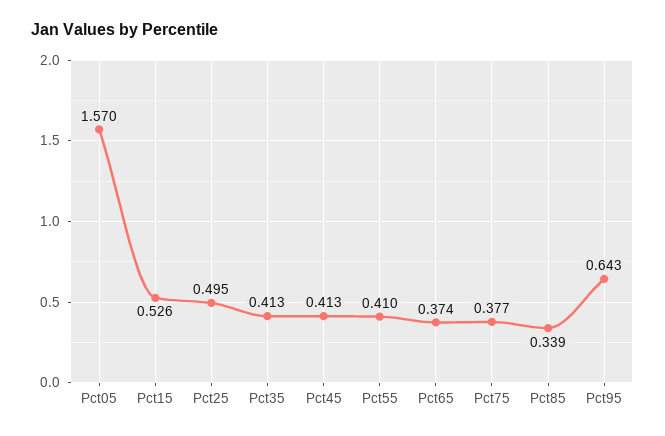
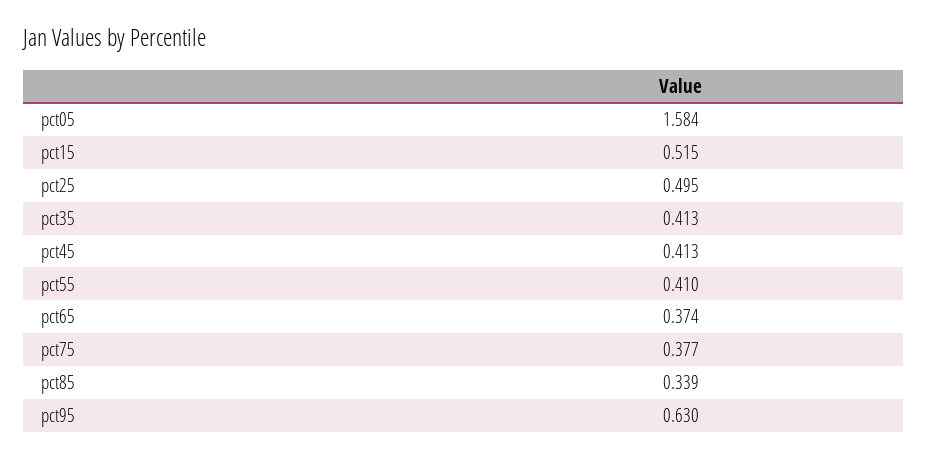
Pct05: 1.57 -> 1.584
Pct15: 0.526 -> 0.515
Pct95: 0.643 -> 0.63

